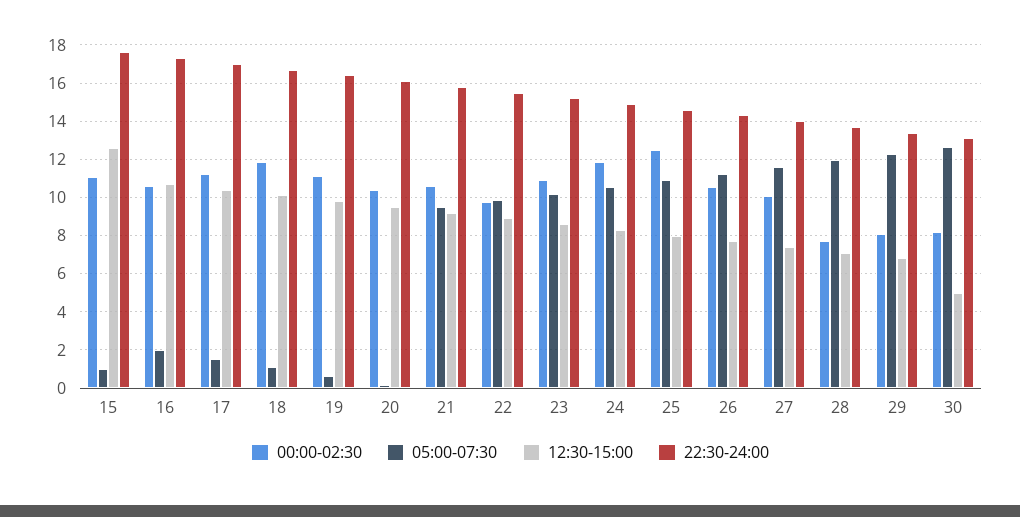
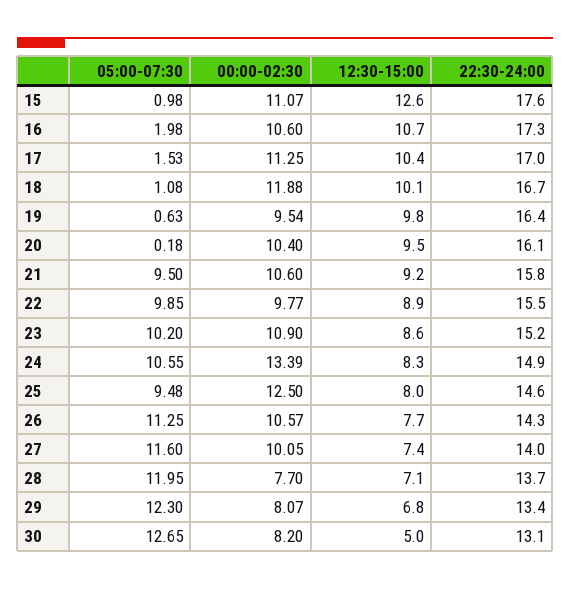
00:00-02:30, 19: 11 -> 9.54
00:00-02:30, 24: 12 -> 13.39
05:00-07:30, 25: 11 -> 9.48

